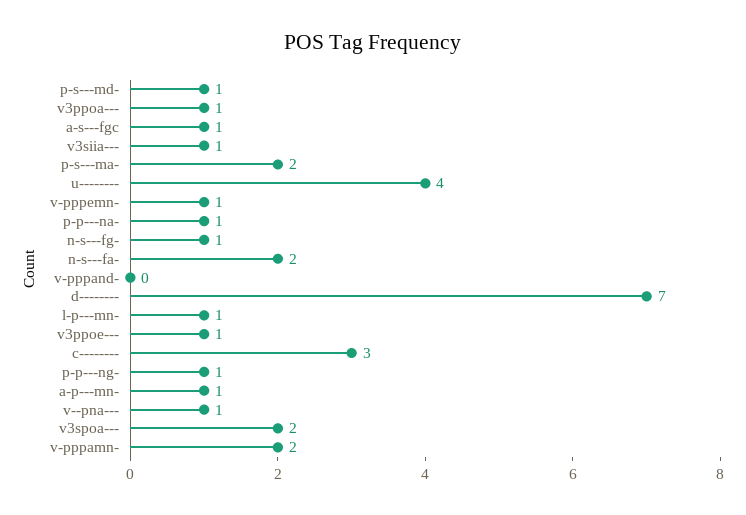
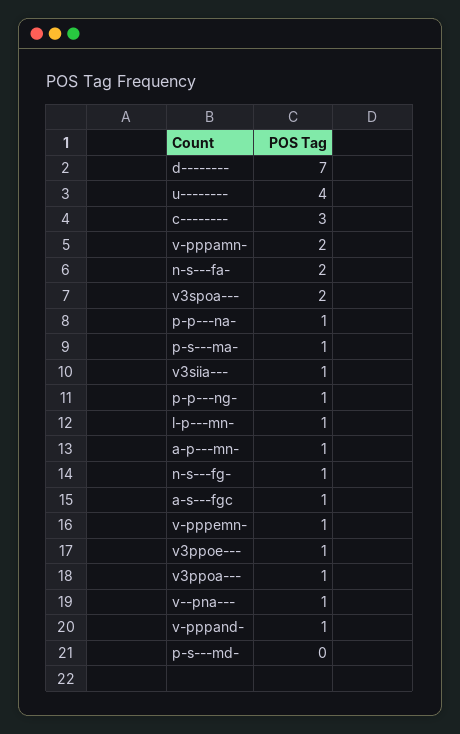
p-s---md-: 1 -> 0
p-s---ma-: 2 -> 1
v-pppand-: 0 -> 1

